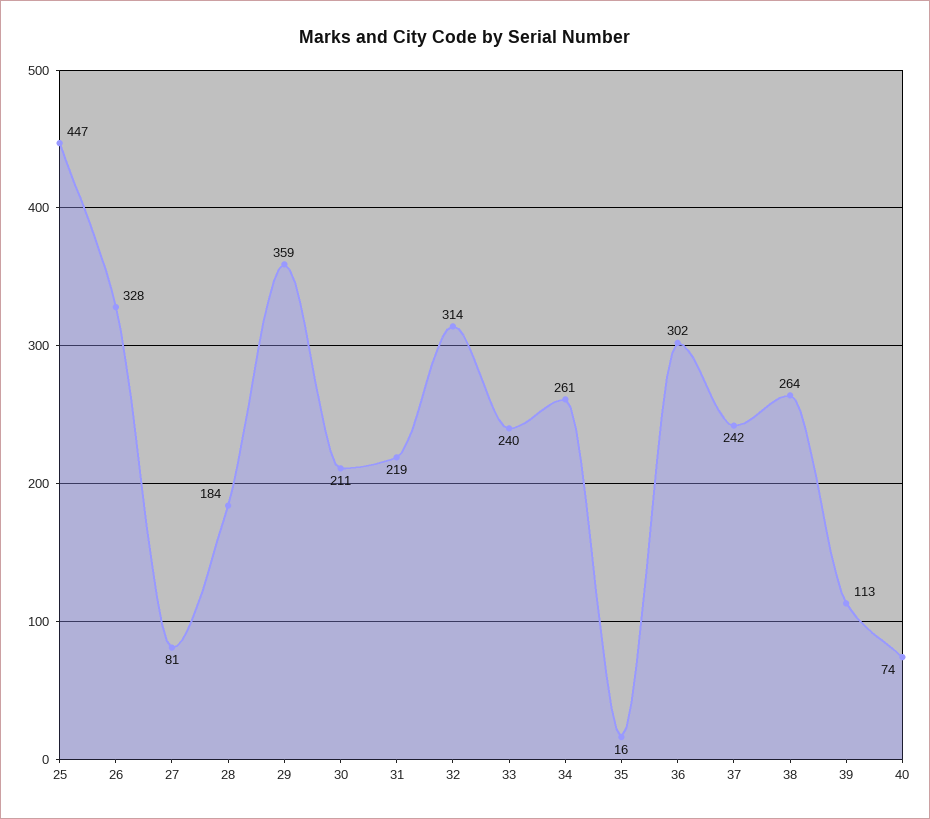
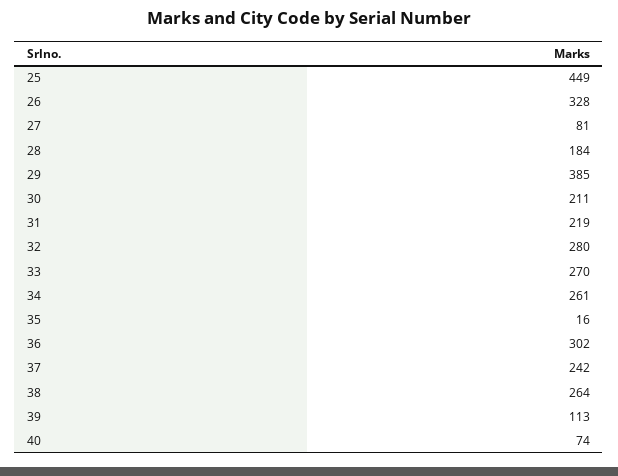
25: 447 -> 449
29: 359 -> 385
32: 314 -> 280
33: 240 -> 270

